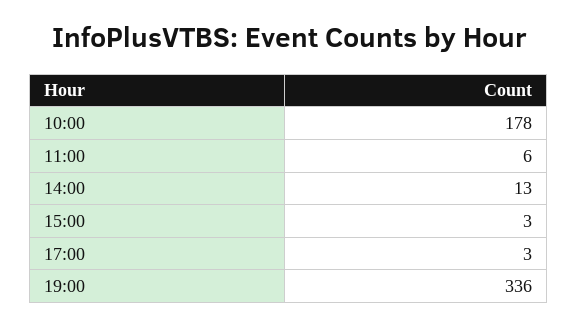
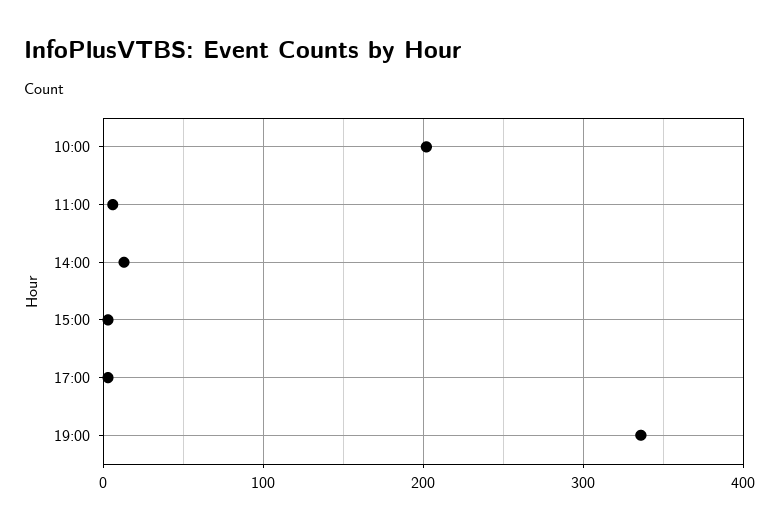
10:00: 178 -> 200

